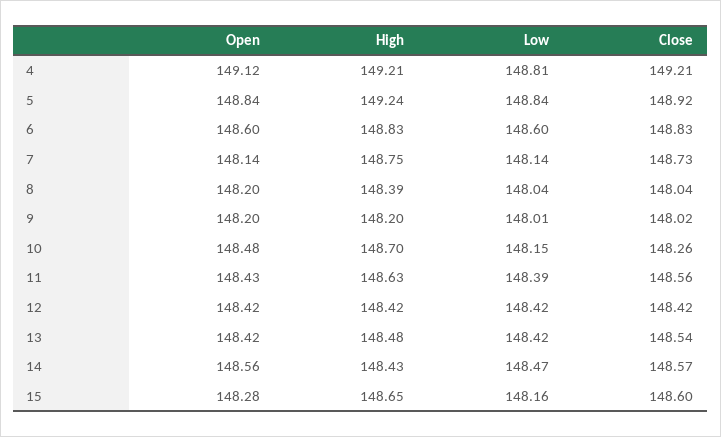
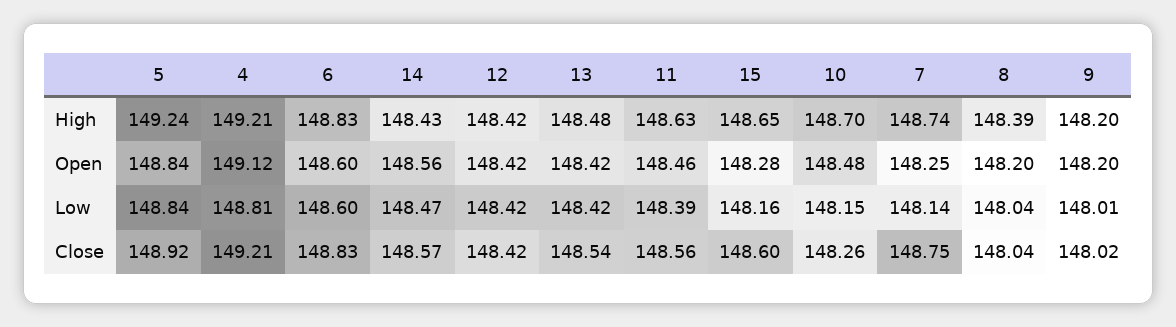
Open, 7: 148.14 -> 148.25
High, 7: 148.75 -> 148.74
Close, 7: 148.73 -> 148.75
Open, 11: 148.43 -> 148.46

